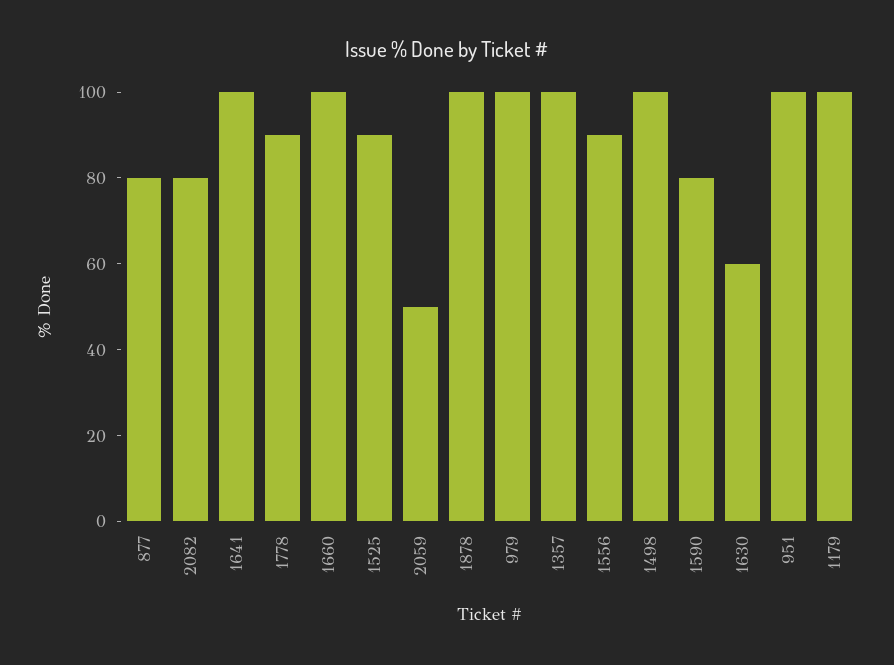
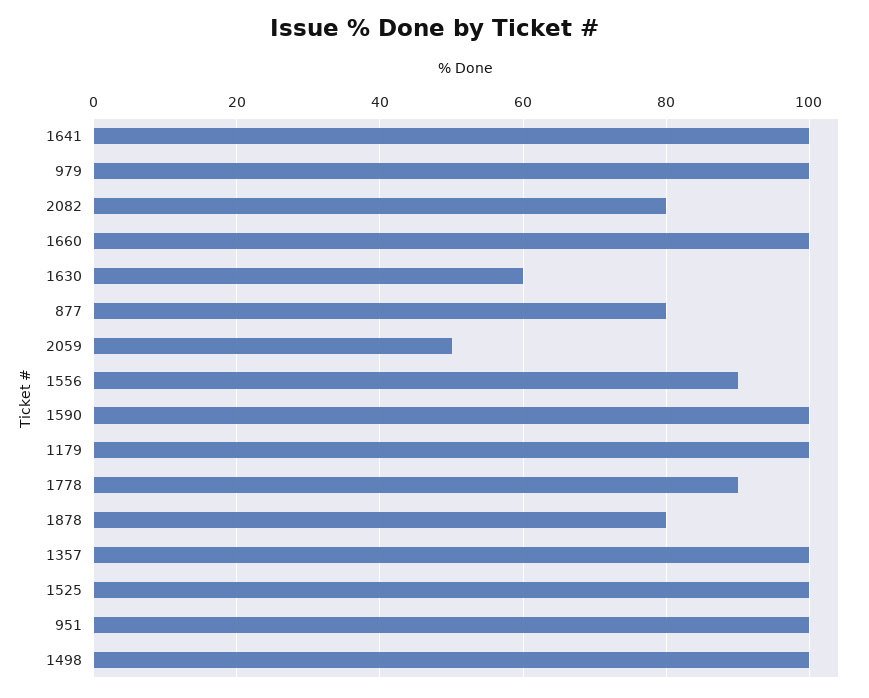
1525: 90 -> 100
1878: 100 -> 80
1590: 80 -> 100

